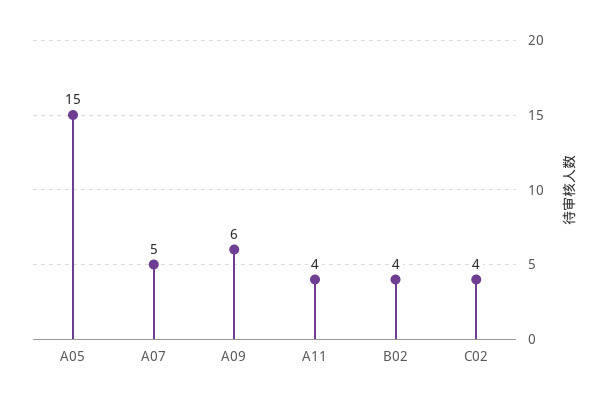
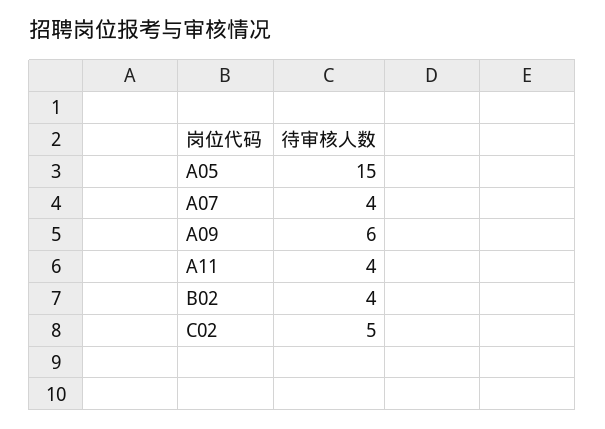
A07: 5 -> 4
C02: 4 -> 5

